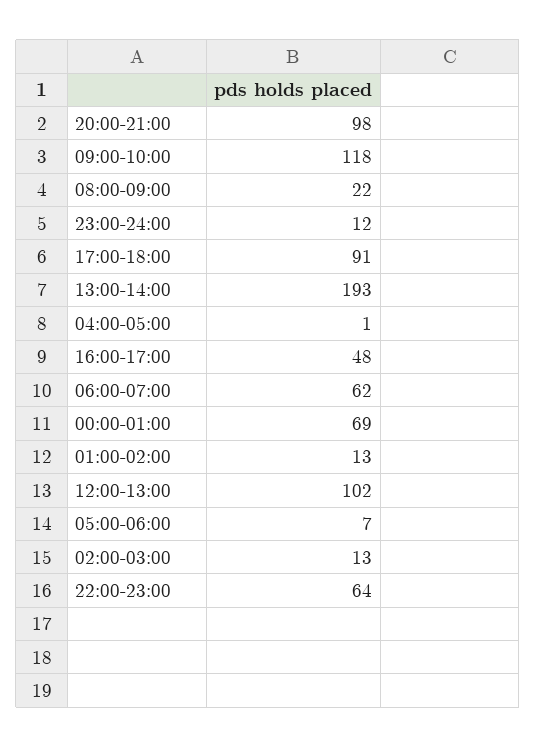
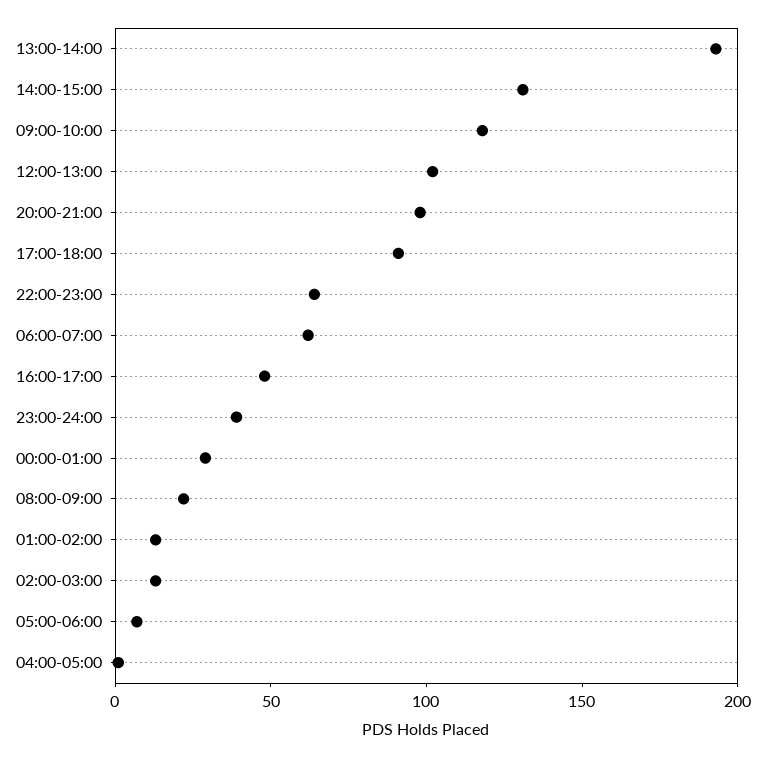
23:00-24:00: 12 -> 40
00:00-01:00: 69 -> 30
14:00-15:00: none -> 130

